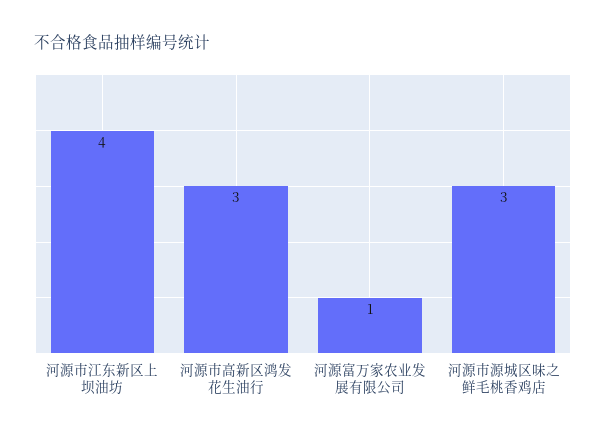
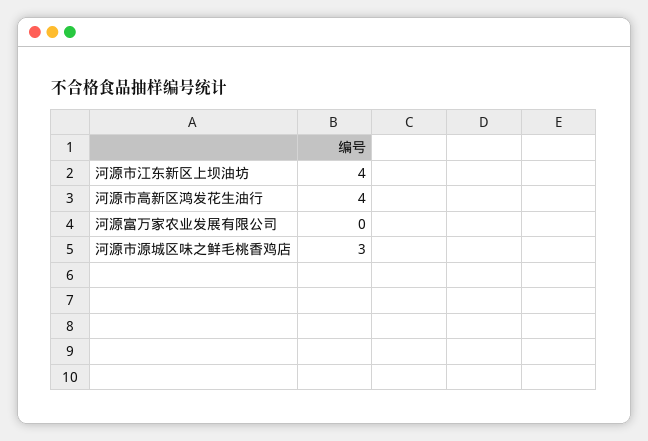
河源市高新区鸿发花生油行: 3 -> 4
河源富万家农业发展有限公司: 1 -> 0

